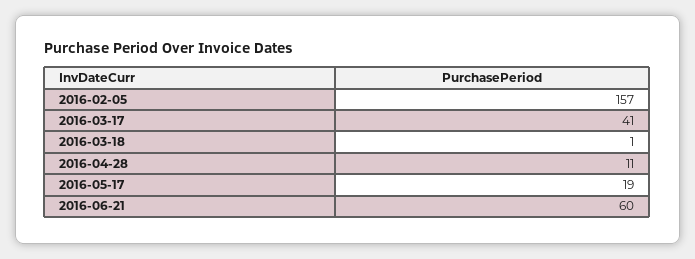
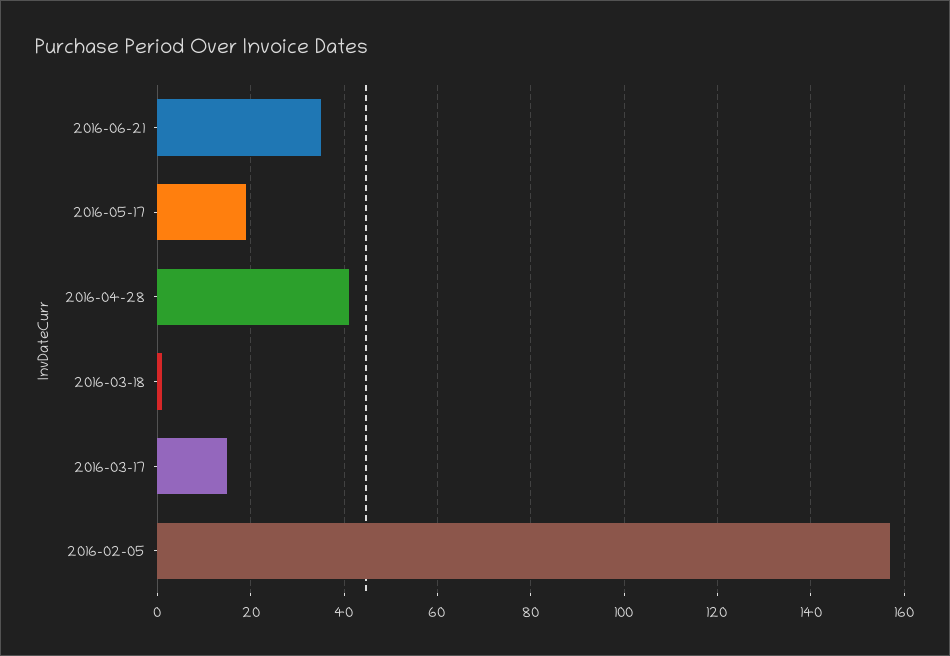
2016-03-17: 41 -> 15
2016-04-28: 11 -> 40
2016-06-21: 60 -> 35

